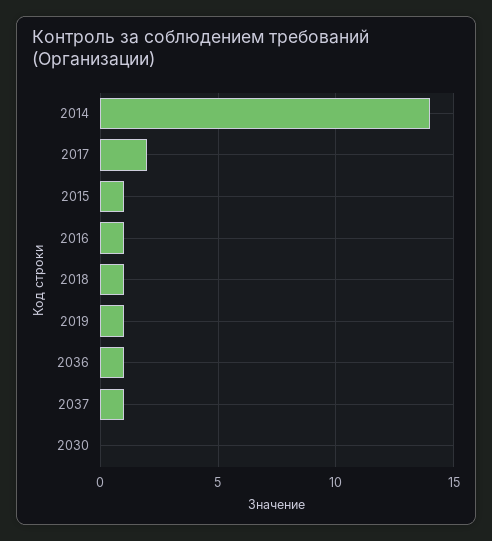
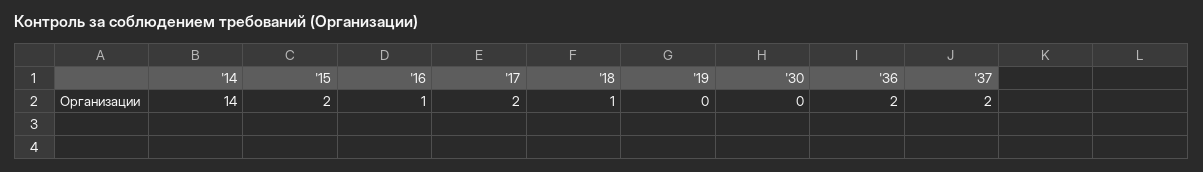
2015: 1 -> 2
2019: 1 -> 0
2036: 1 -> 2
2037: 1 -> 2

